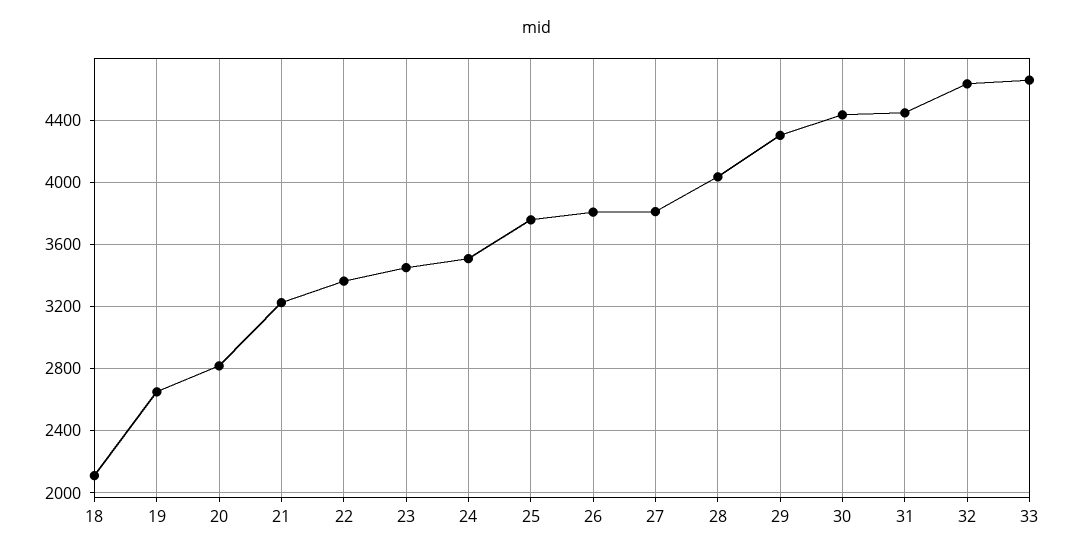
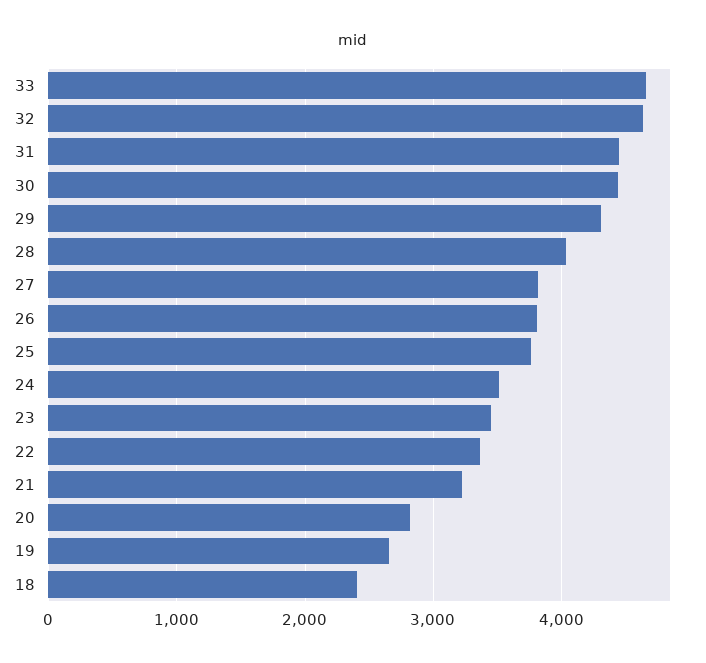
18: 2100 -> 2400

